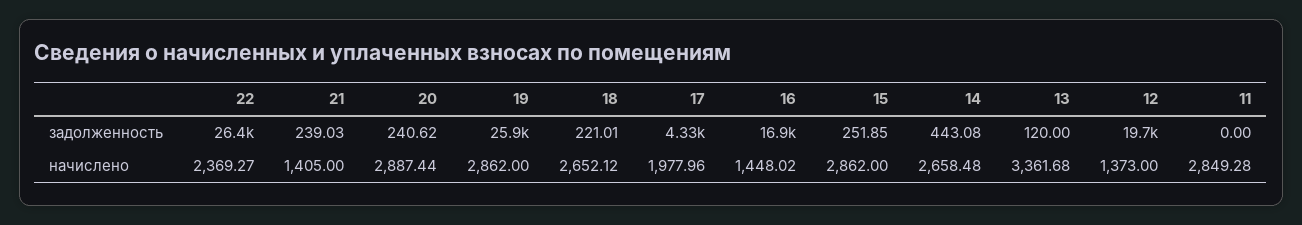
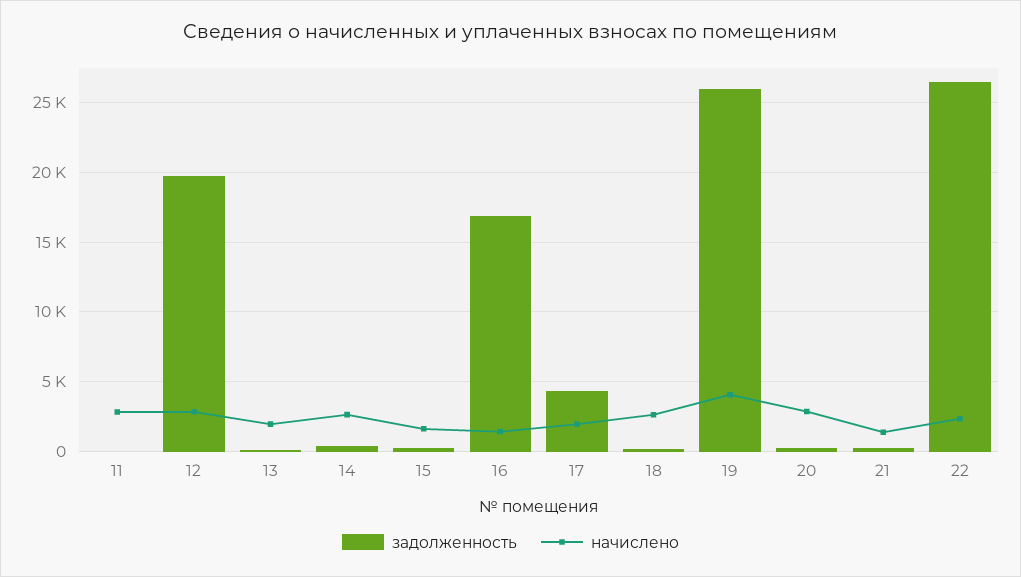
начислено, 19: 2862 -> 4000
начислено, 15: 2862 -> 1500
начислено, 13: 3361.68 -> 2000
начислено, 12: 1373 -> 3000

